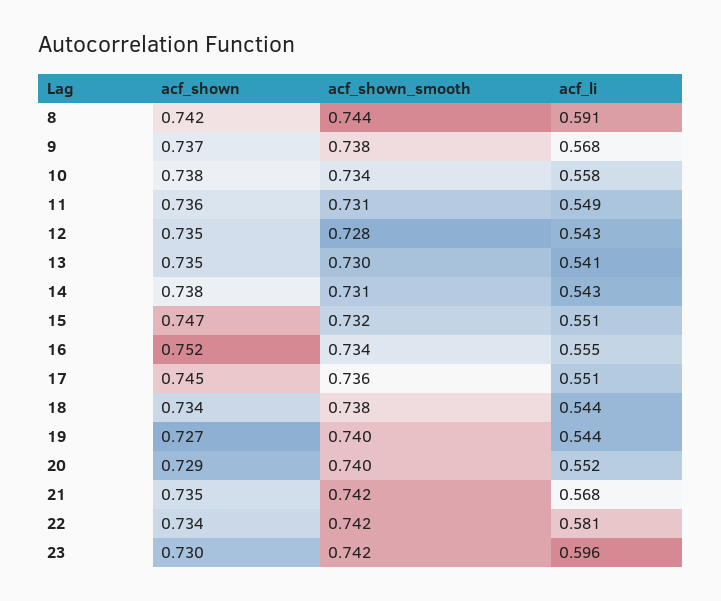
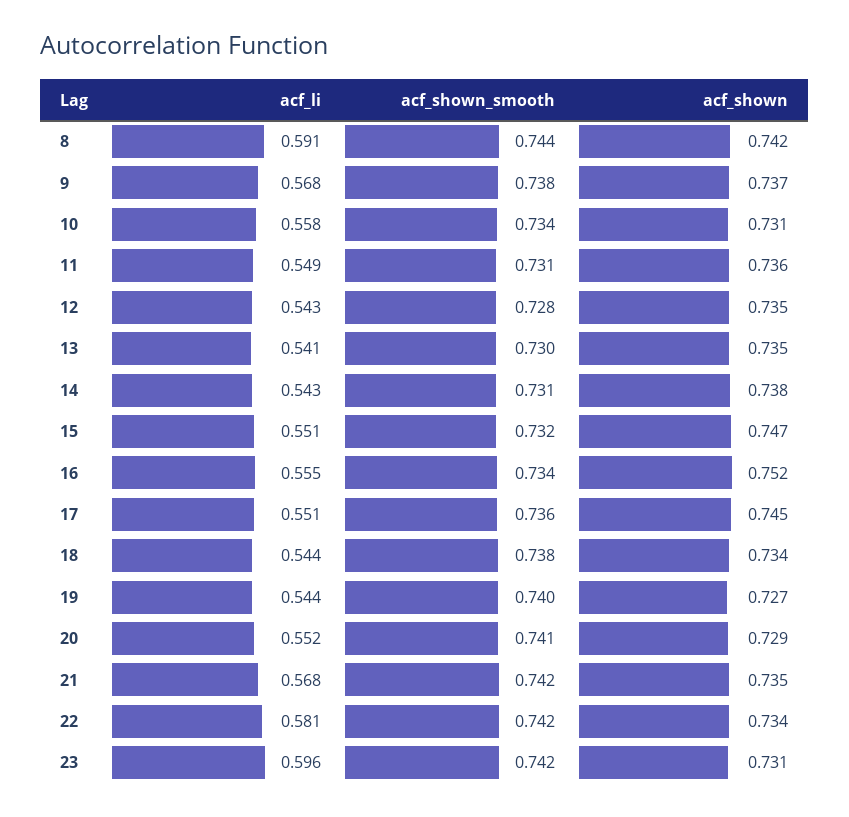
acf_shown, 10: 0.738 -> 0.731
acf_shown_smooth, 20: 0.74 -> 0.741
acf_shown, 23: 0.73 -> 0.731

